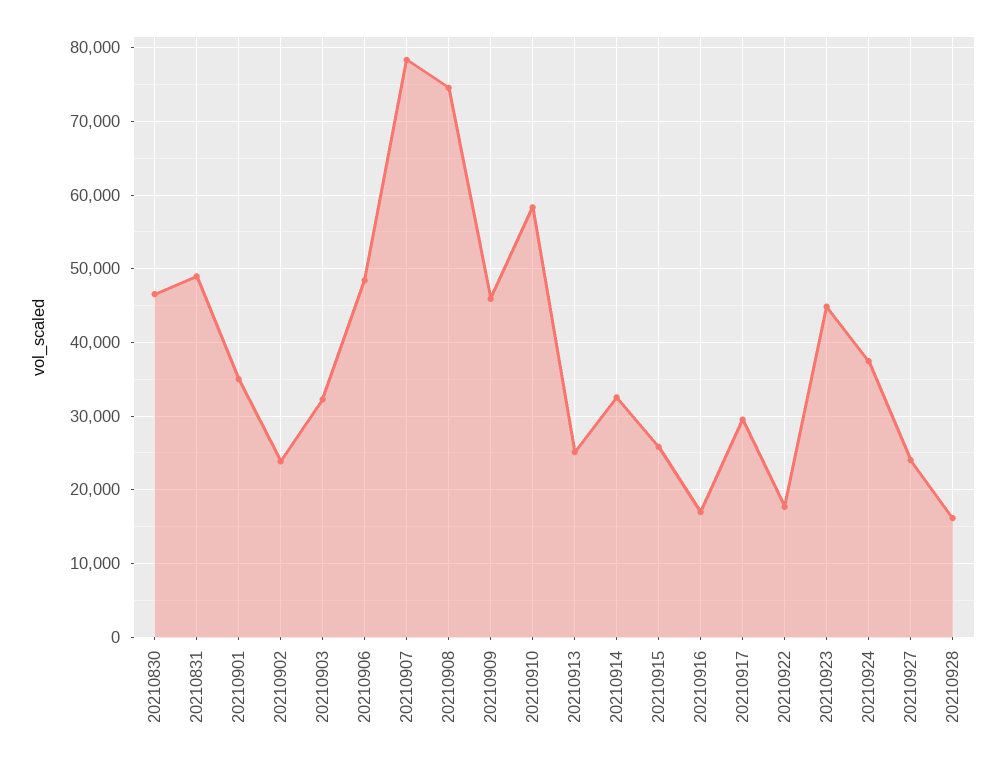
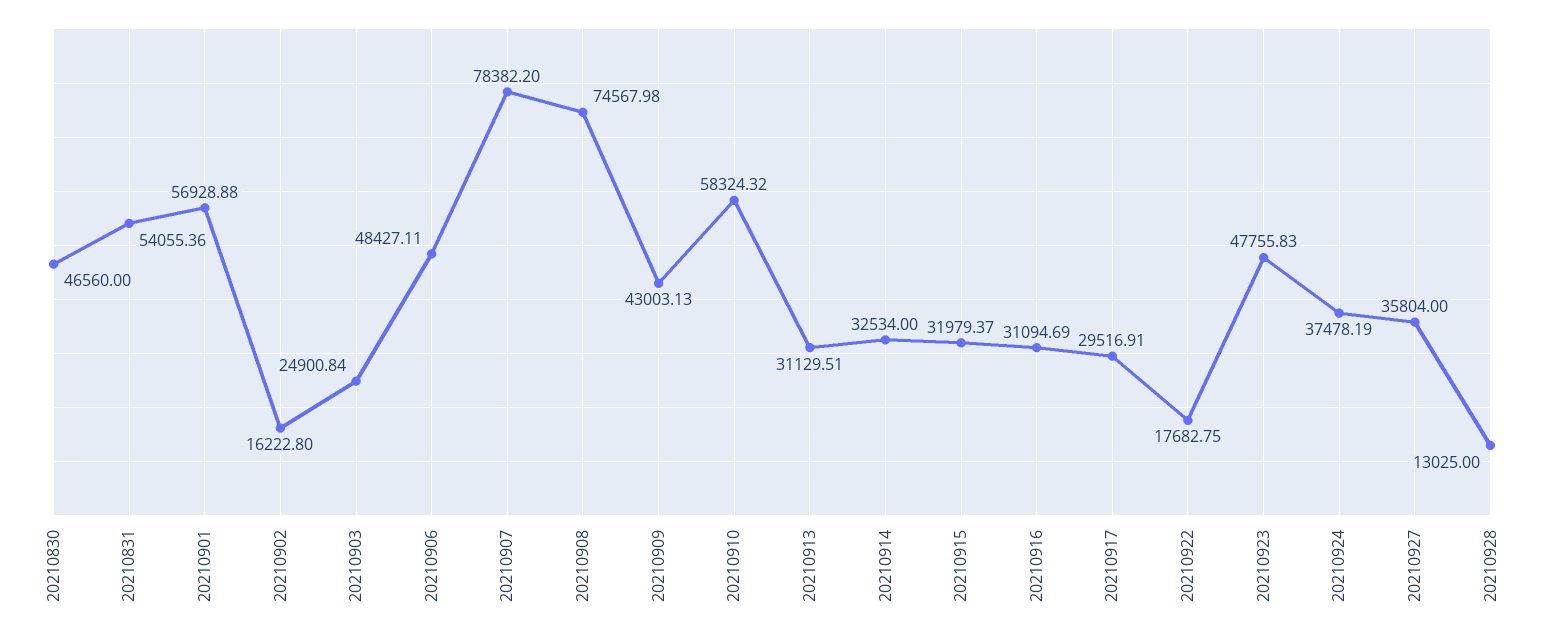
20210831: 49000 -> 54055.36
20210901: 35000 -> 56928.88
20210902: 24000 -> 16222.8
20210903: 32000 -> 24900.84
20210909: 46000 -> 43003.13
20210913: 25000 -> 31129.51
20210915: 26000 -> 31979.37
20210916: 17000 -> 31094.69
20210923: 45000 -> 47755.83
20210927: 24000 -> 35804
20210928: 16000 -> 13025

